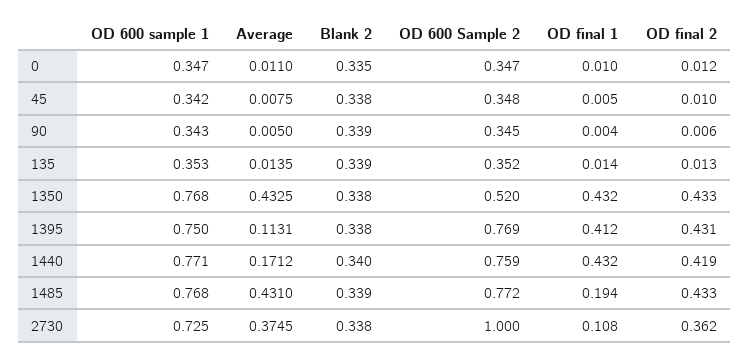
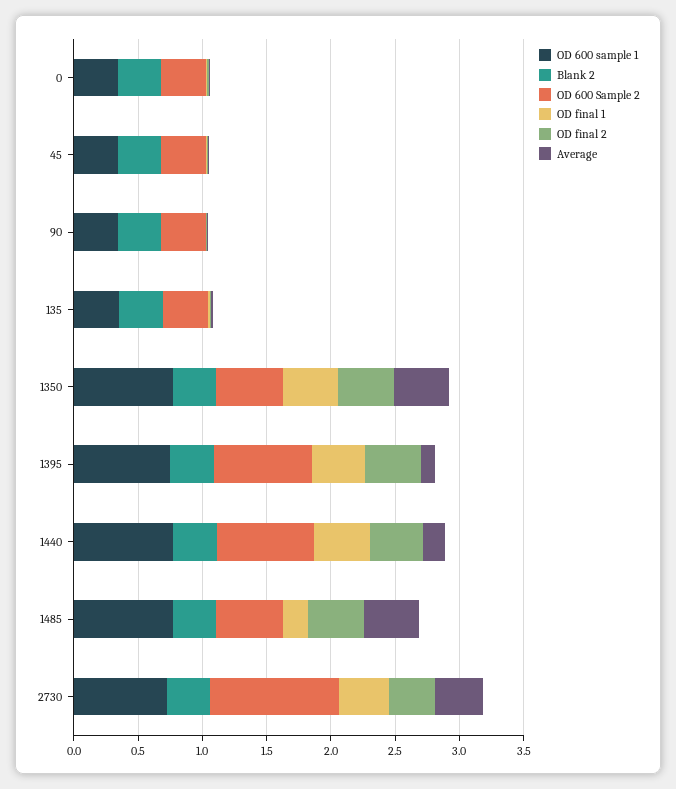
OD 600 Sample 2, 1485: 0.772 -> 0.5
OD final 1, 2730: 0.108 -> 0.4

